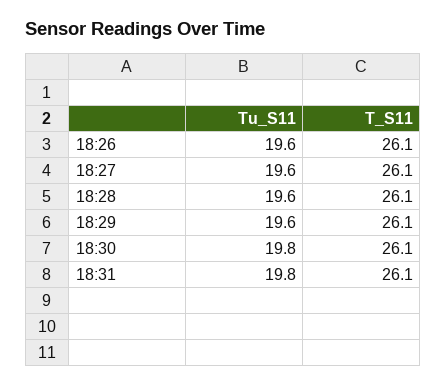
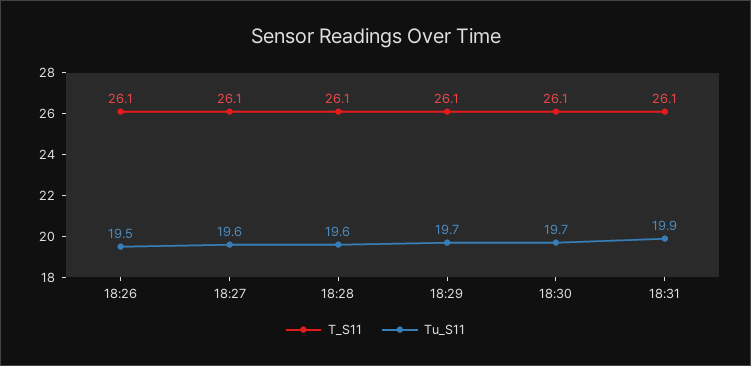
Tu_S11, 18:26: 19.6 -> 19.5
Tu_S11, 18:29: 19.6 -> 19.7
Tu_S11, 18:30: 19.8 -> 19.7
Tu_S11, 18:31: 19.8 -> 19.9

